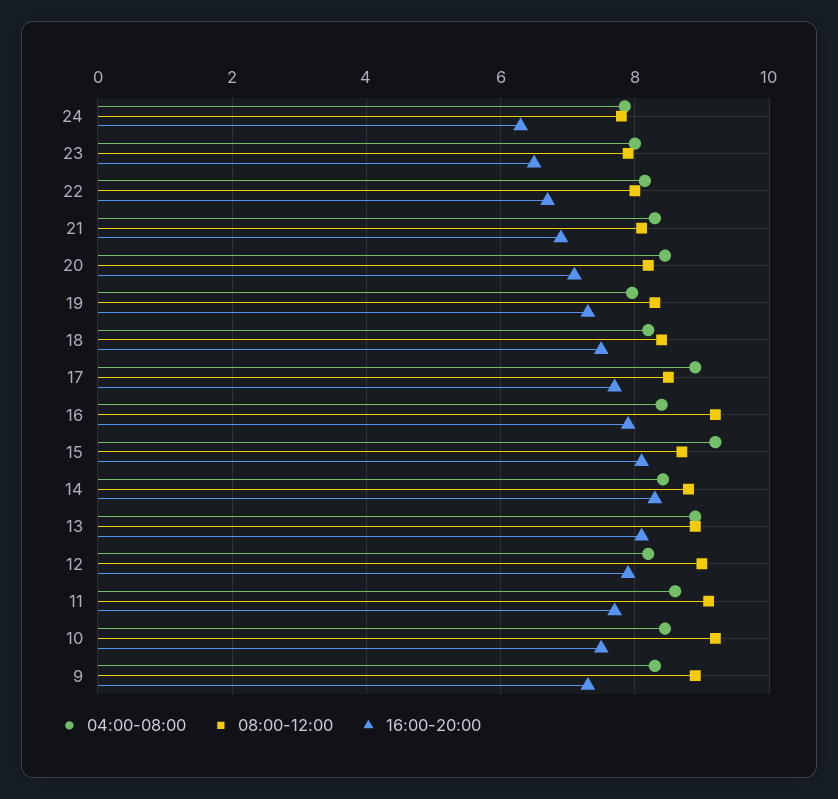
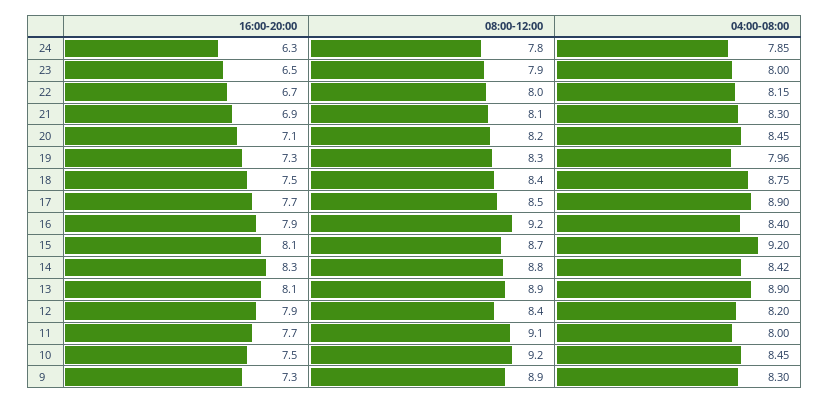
04:00-08:00, 18: 8.2 -> 8.75
08:00-12:00, 12: 9 -> 8.4
04:00-08:00, 11: 8.6 -> 8

